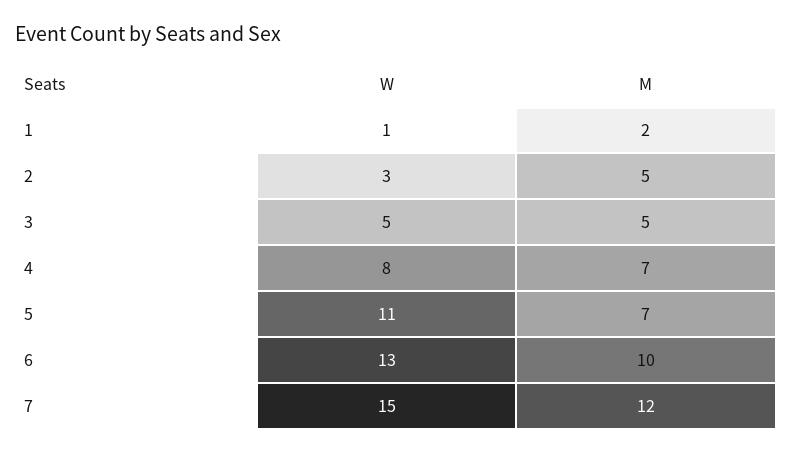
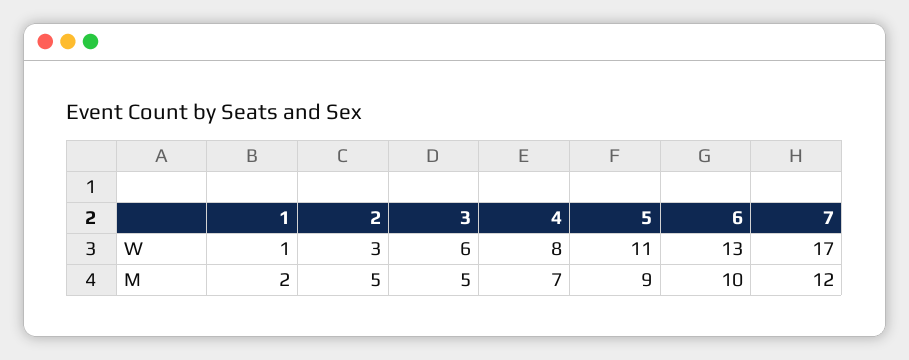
W, 3: 5 -> 6
M, 5: 7 -> 9
W, 7: 15 -> 17

